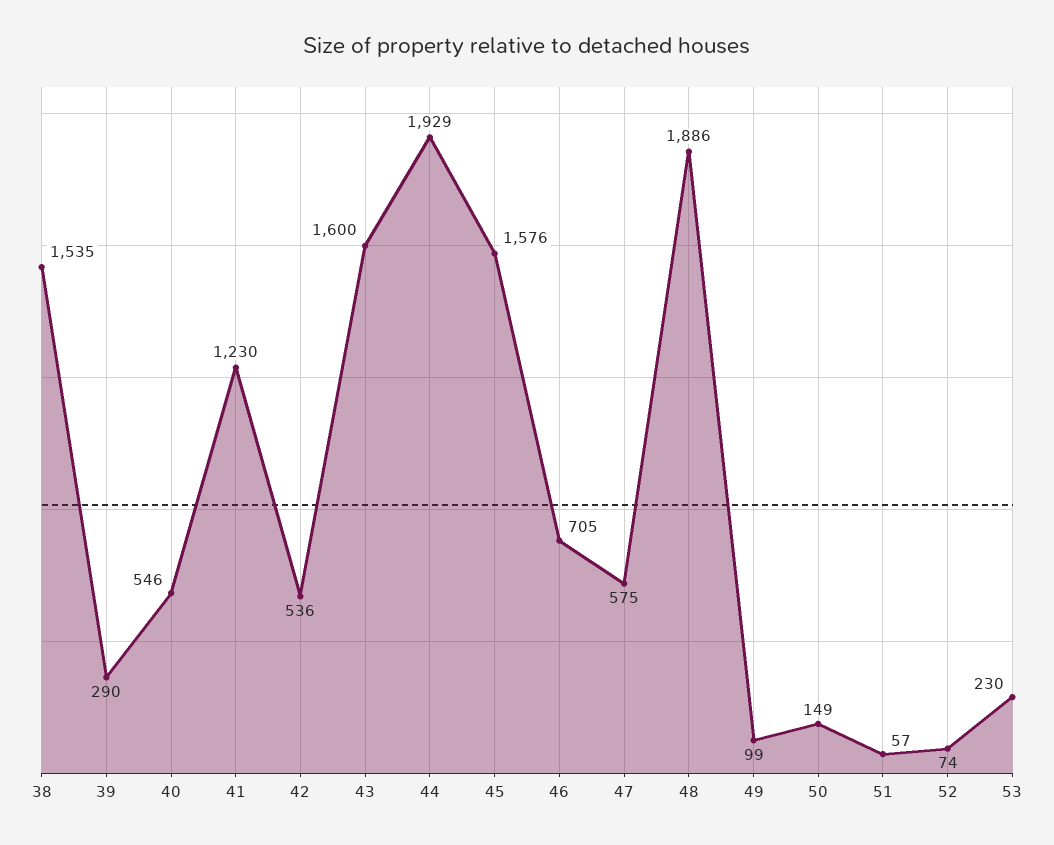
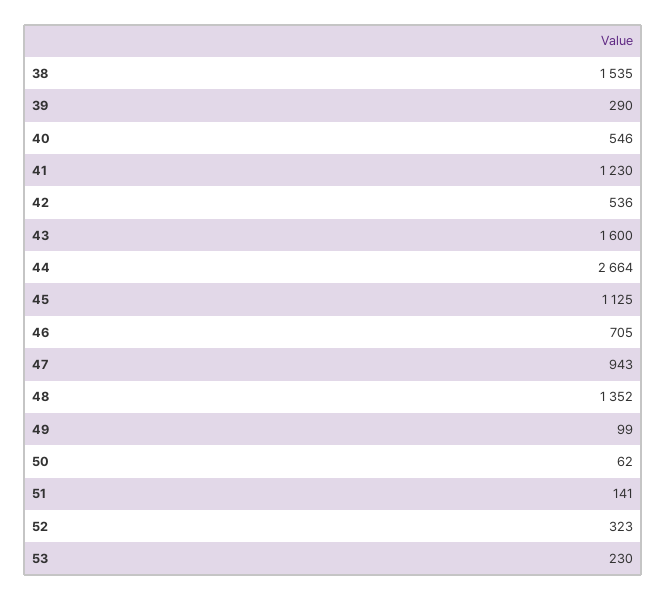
44: 1929 -> 2664
45: 1576 -> 1125
47: 575 -> 943
48: 1886 -> 1352
50: 149 -> 62
51: 57 -> 141
52: 74 -> 323

